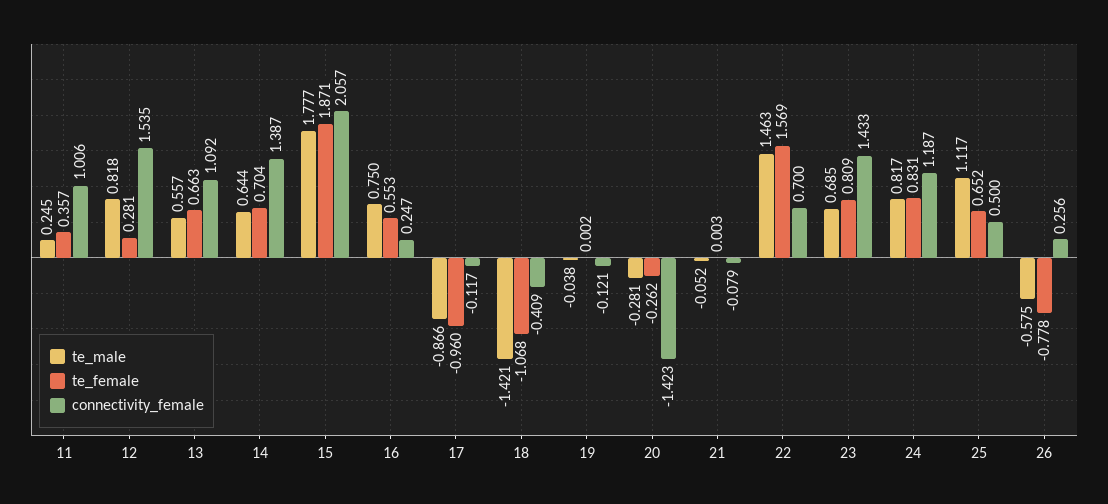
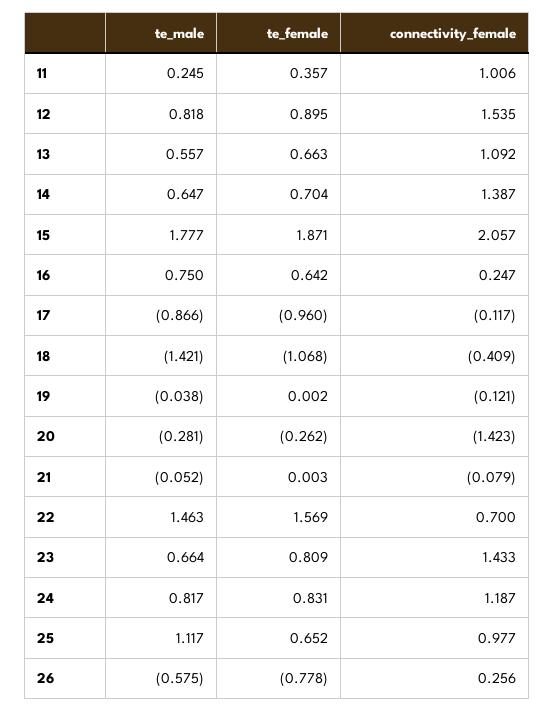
te_female, 12: 0.281 -> 0.895
te_male, 14: 0.644 -> 0.647
te_female, 16: 0.553 -> 0.642
te_male, 23: 0.685 -> 0.664
connectivity_female, 25: 0.5 -> 0.977

